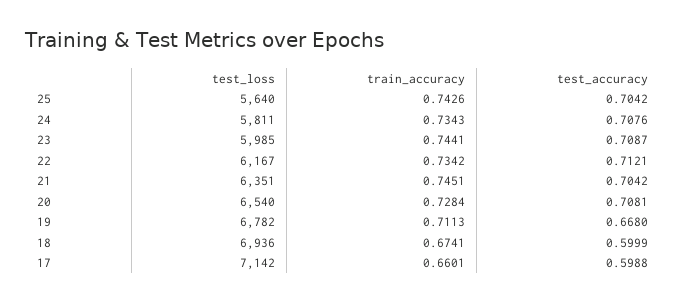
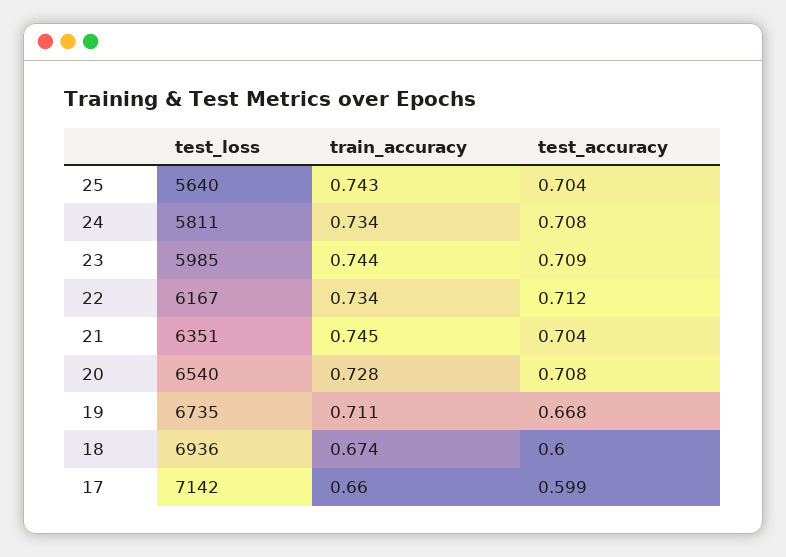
test_loss, 19: 6782 -> 6735

